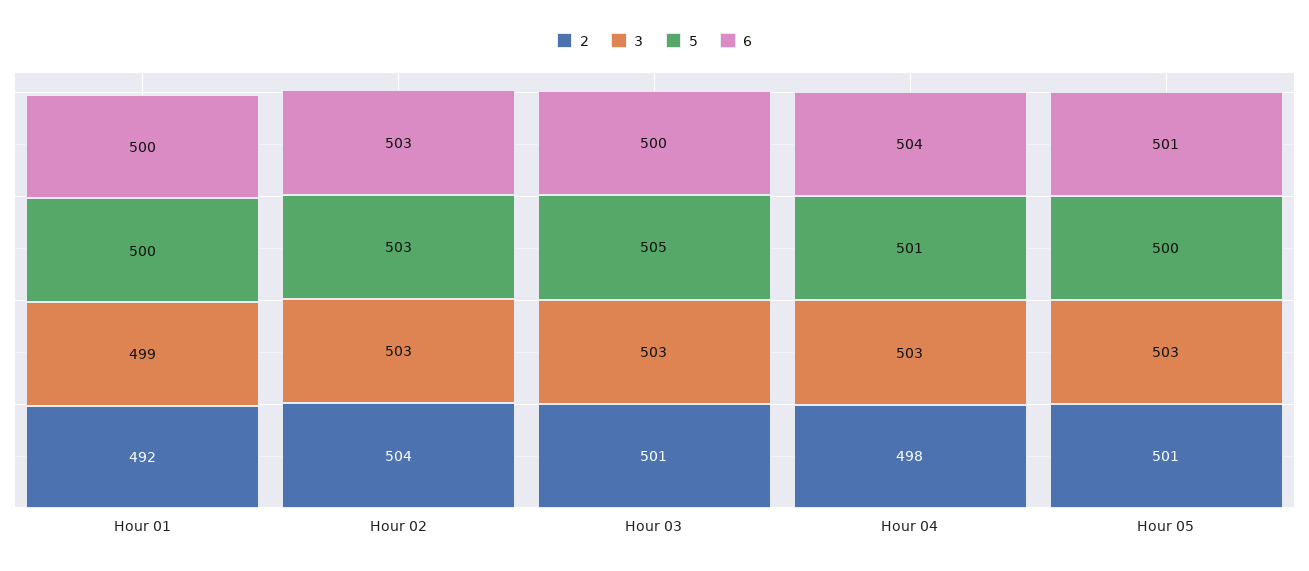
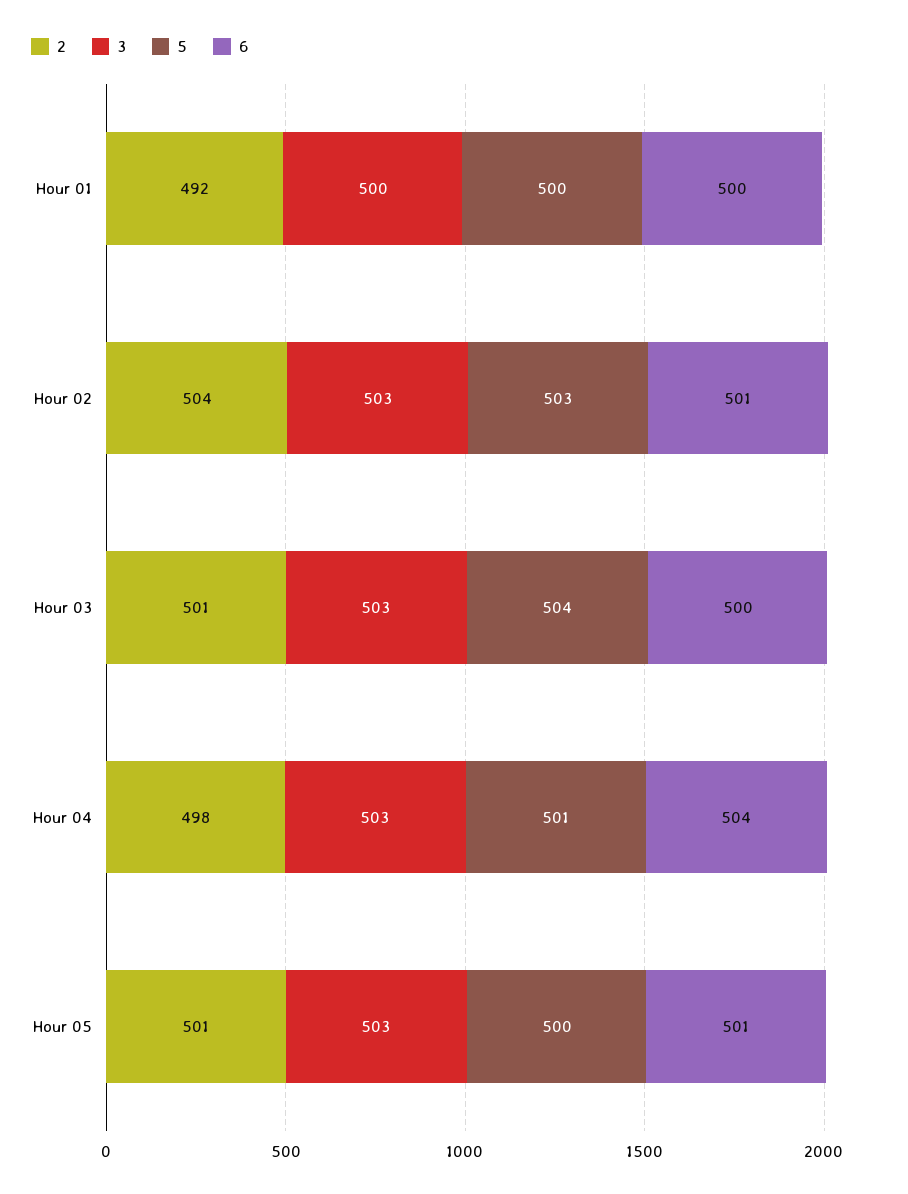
3, Hour 01: 499 -> 500
6, Hour 02: 503 -> 501
5, Hour 03: 505 -> 504

